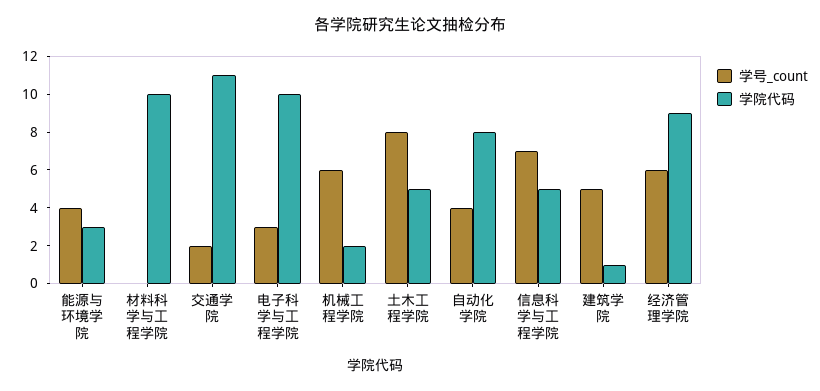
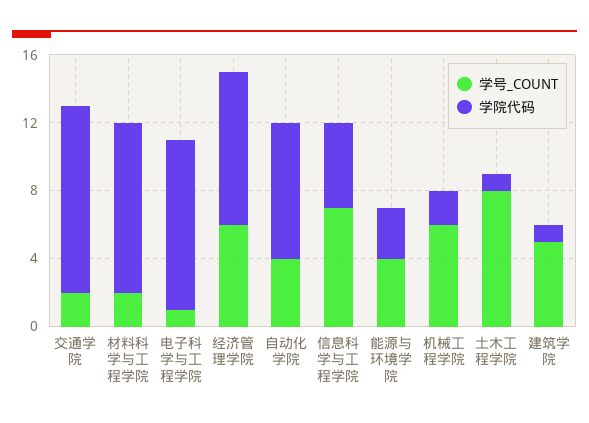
学号_count, 材料科学与工程学院: 0 -> 2
学号_count, 电子科学与工程学院: 3 -> 1
学院代码, 土木工程学院: 5 -> 1

